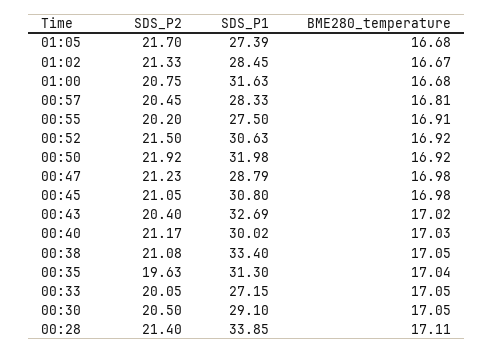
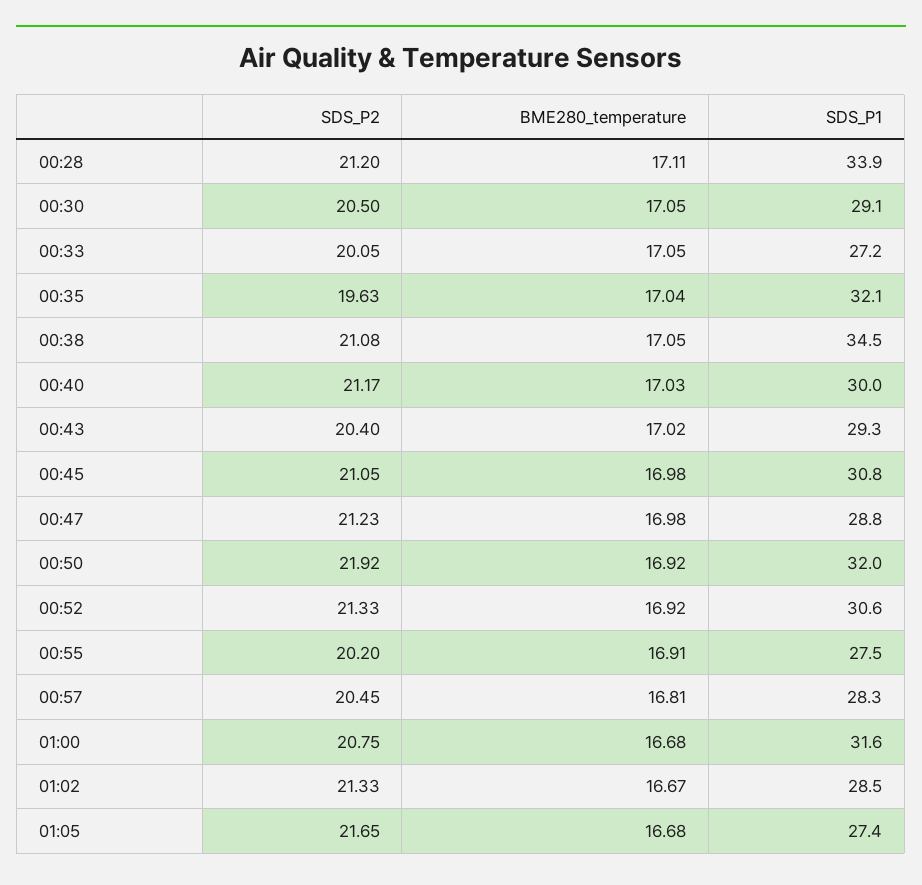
SDS_P2, 01:05: 21.7 -> 21.65
SDS_P2, 00:52: 21.5 -> 21.33
SDS_P1, 00:43: 32.69 -> 29.3
SDS_P1, 00:38: 33.4 -> 34.5
SDS_P1, 00:35: 31.3 -> 32.1
SDS_P2, 00:28: 21.4 -> 21.2

